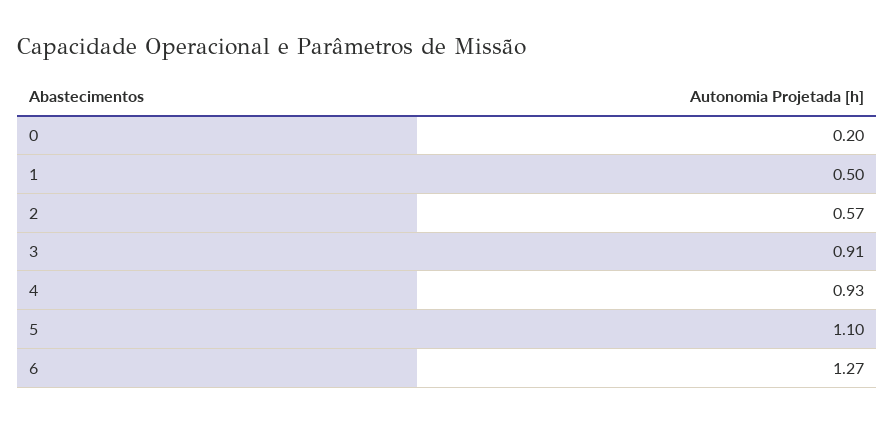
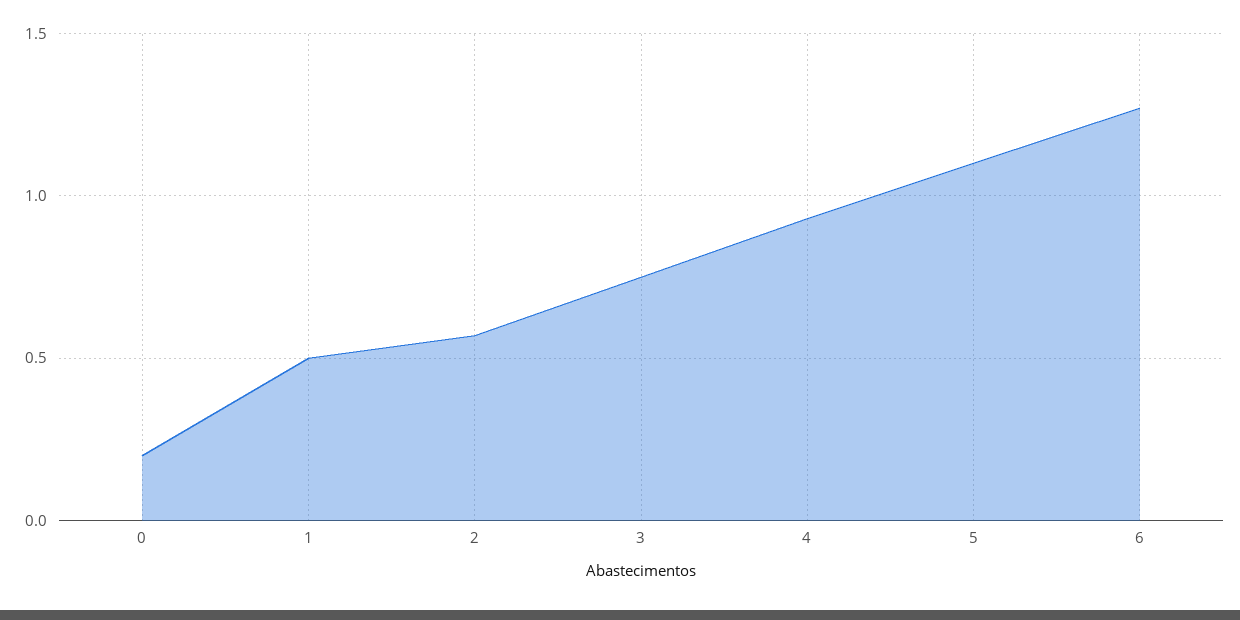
3: 0.91 -> 0.75

